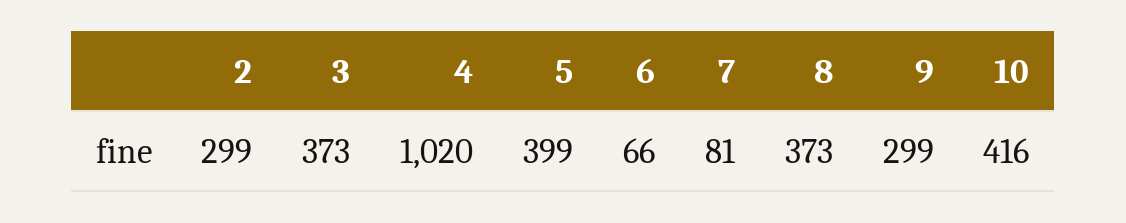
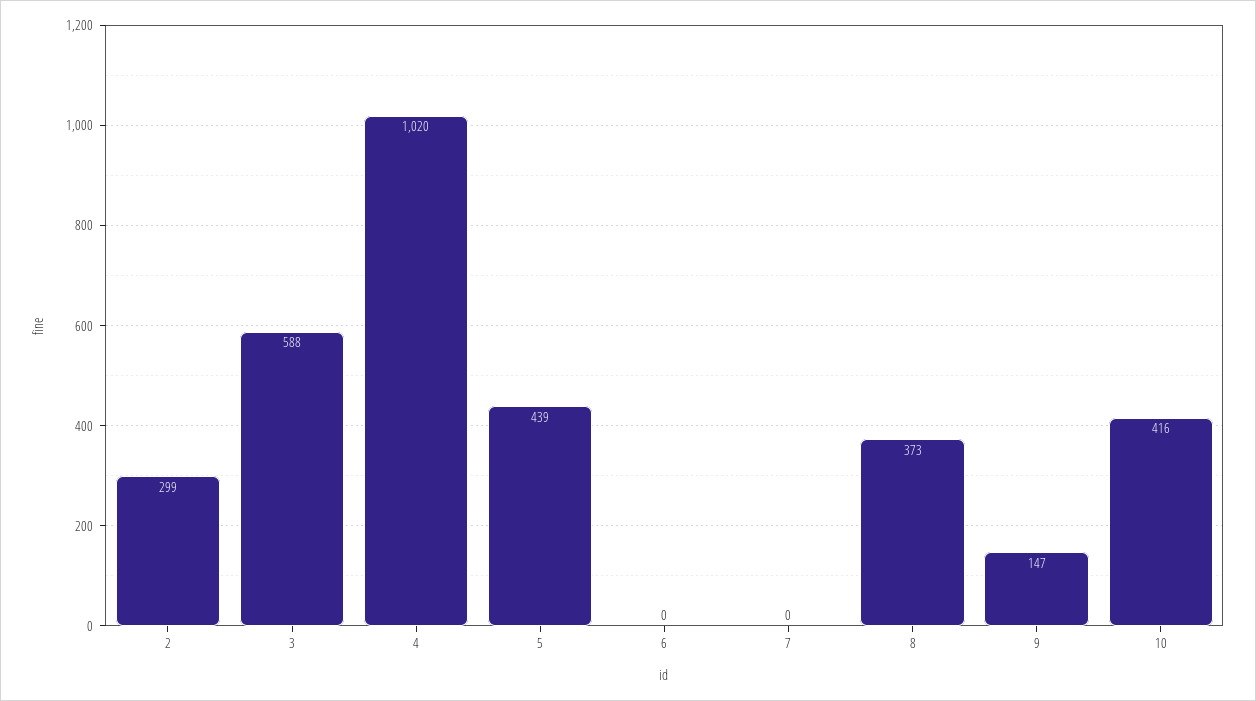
3: 373 -> 588
5: 399 -> 439
6: 66 -> 0
7: 81 -> 0
9: 299 -> 147

